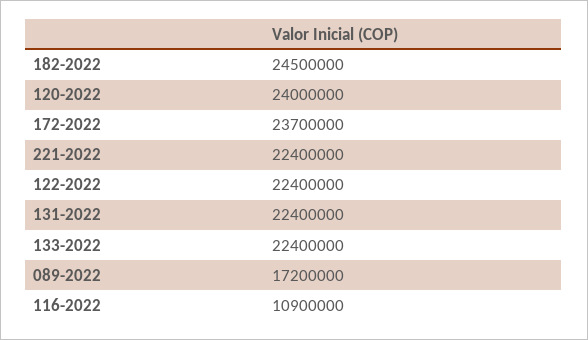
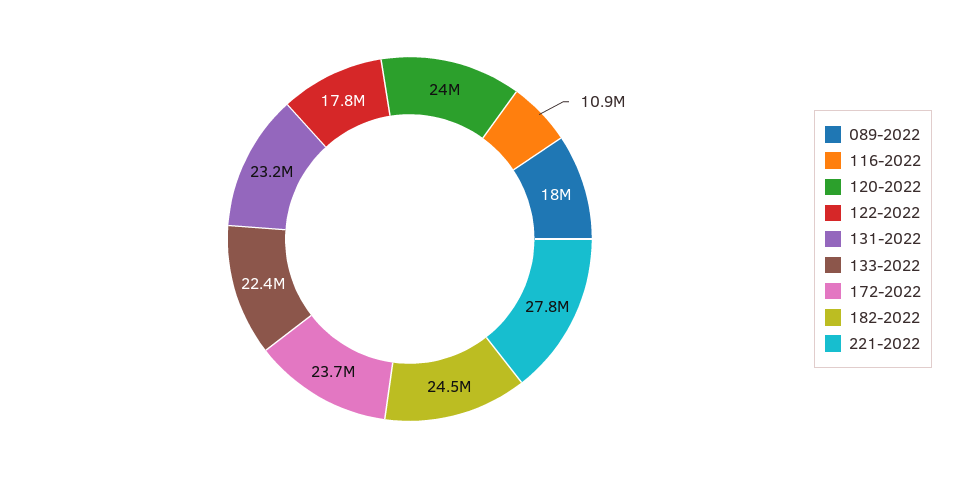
221-2022: 22400000 -> 27800000
122-2022: 22400000 -> 17800000
131-2022: 22400000 -> 23200000
089-2022: 17200000 -> 18000000

